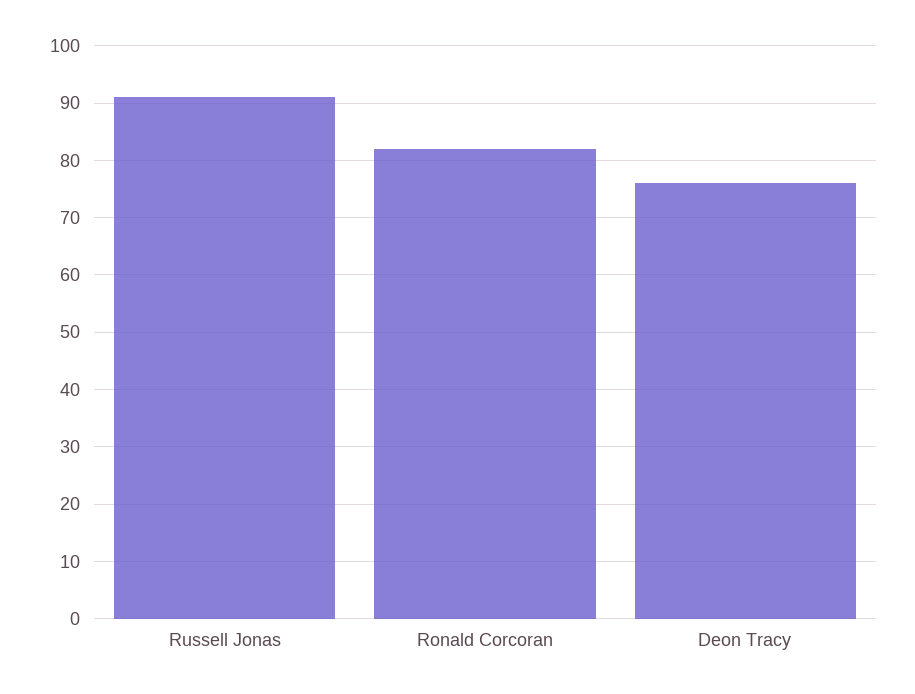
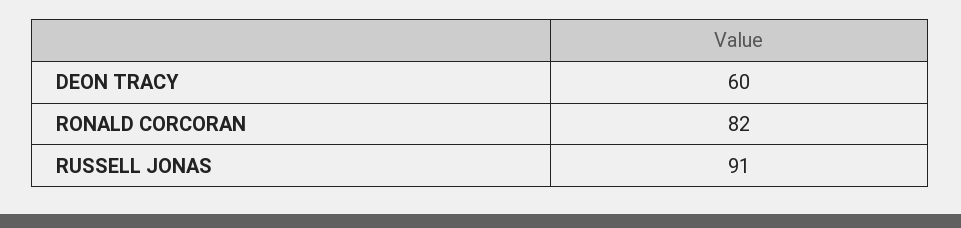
Deon Tracy: 75 -> 60

